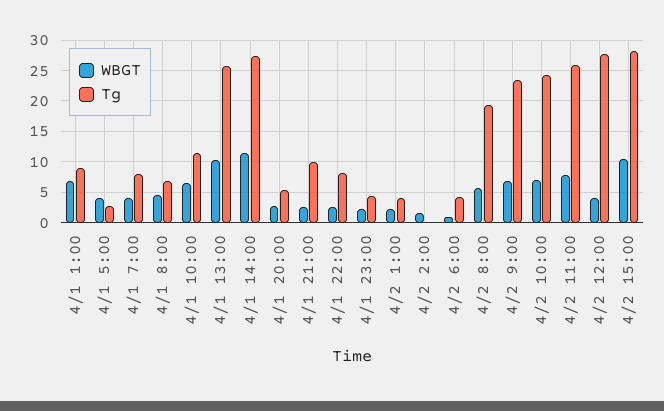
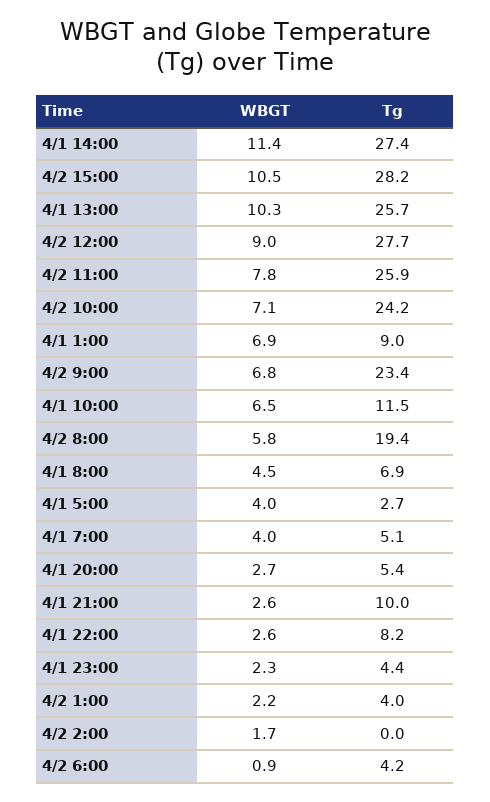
Tg, 4/1 7:00: 8 -> 5.1
WBGT, 4/2 12:00: 4 -> 9

